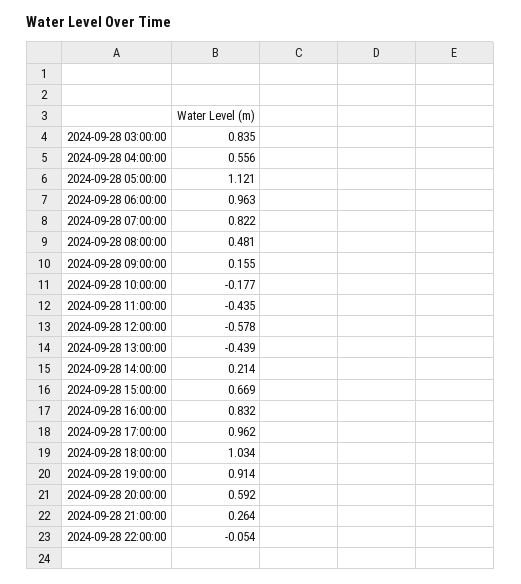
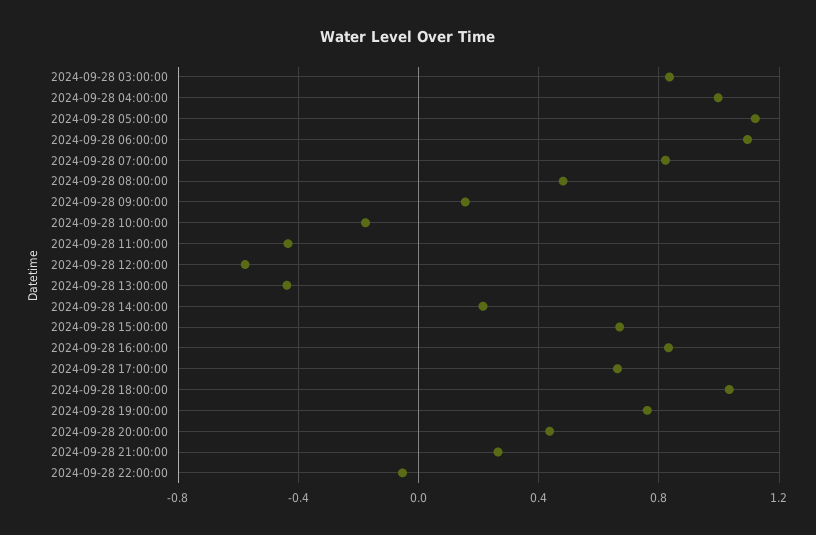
2024-09-28 04:00:00: 0.556 -> 1
2024-09-28 06:00:00: 0.963 -> 1.1
2024-09-28 17:00:00: 0.962 -> 0.65
2024-09-28 19:00:00: 0.914 -> 0.75
2024-09-28 20:00:00: 0.592 -> 0.45

